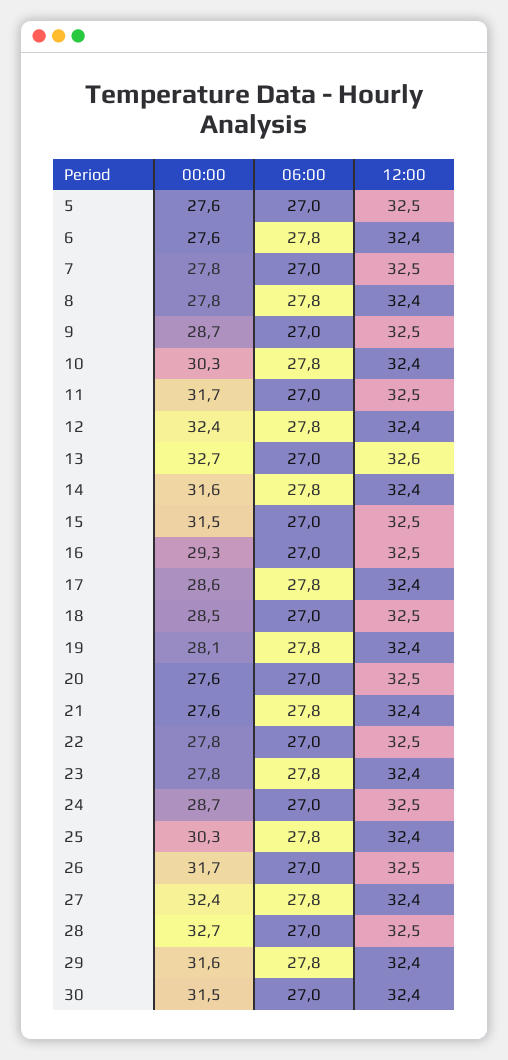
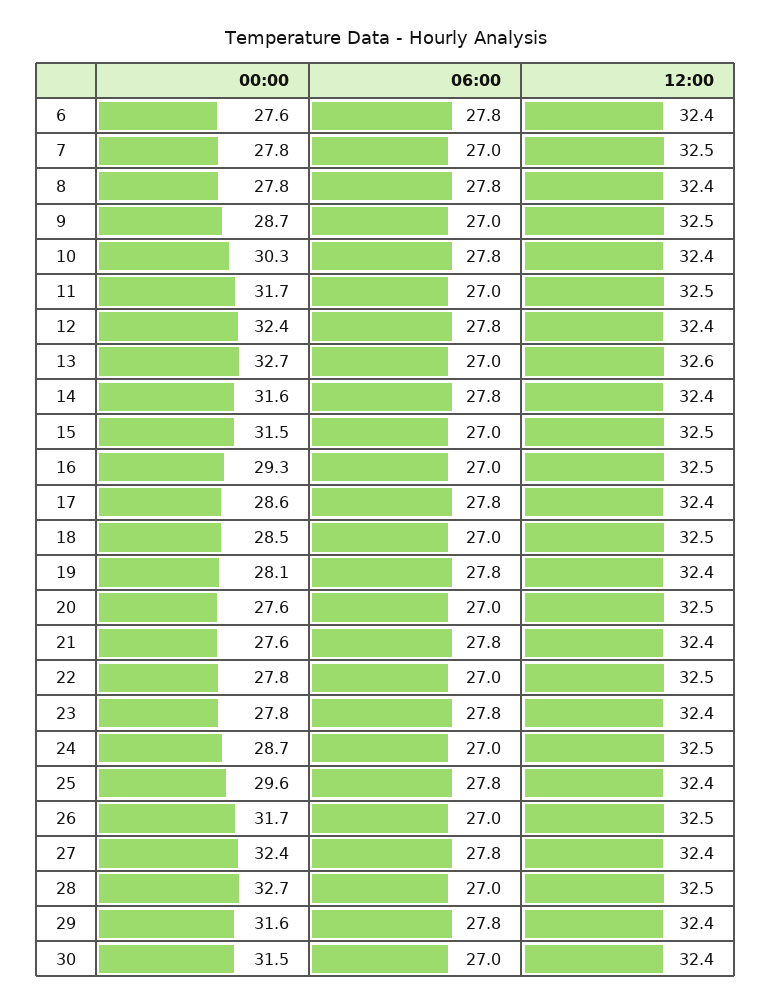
00:00, 5: 27.6 -> none
06:00, 5: 27 -> none
12:00, 5: 32.5 -> none
00:00, 25: 30.3 -> 29.6

